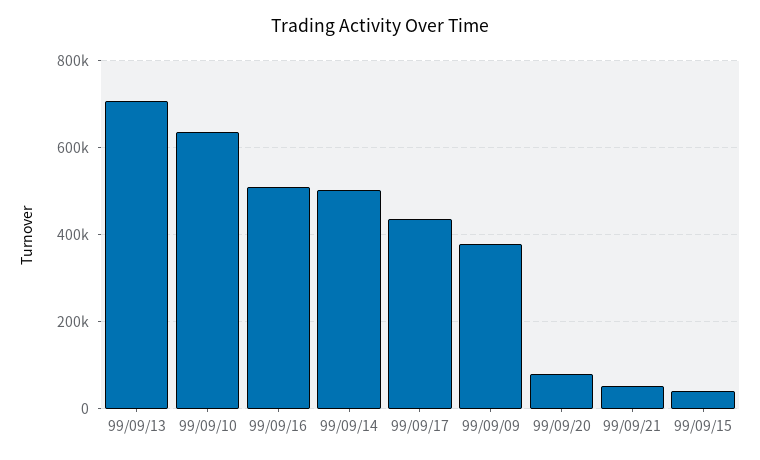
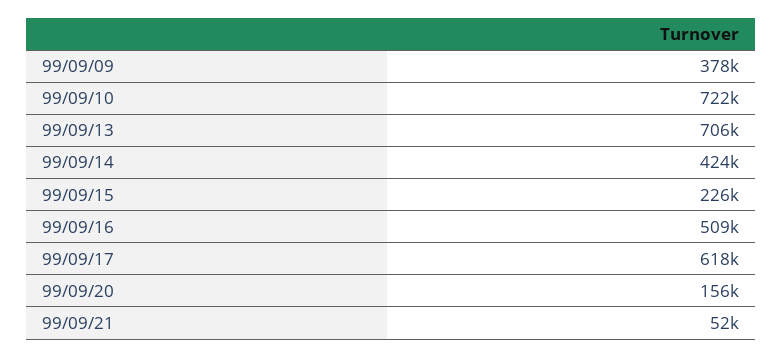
99/09/10: 640000 -> 722000
99/09/14: 500000 -> 424000
99/09/17: 440000 -> 618000
99/09/20: 80000 -> 156000
99/09/15: 40000 -> 226000

